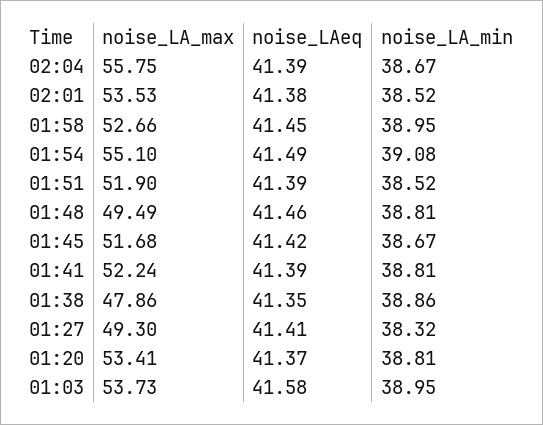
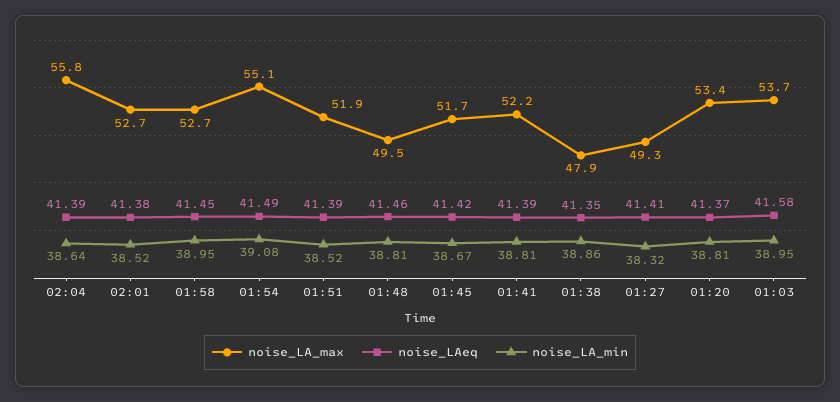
noise_LA_min, 02:04: 38.67 -> 38.64
noise_LA_max, 02:01: 53.53 -> 52.7

